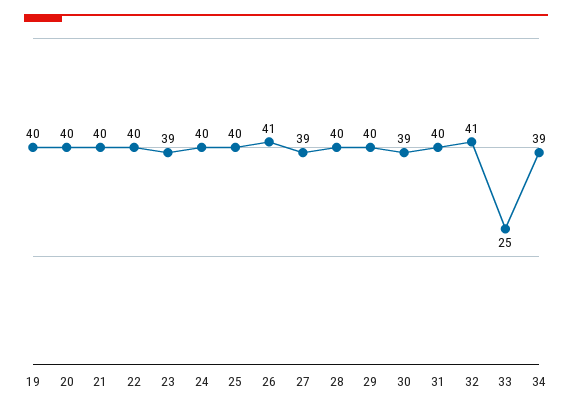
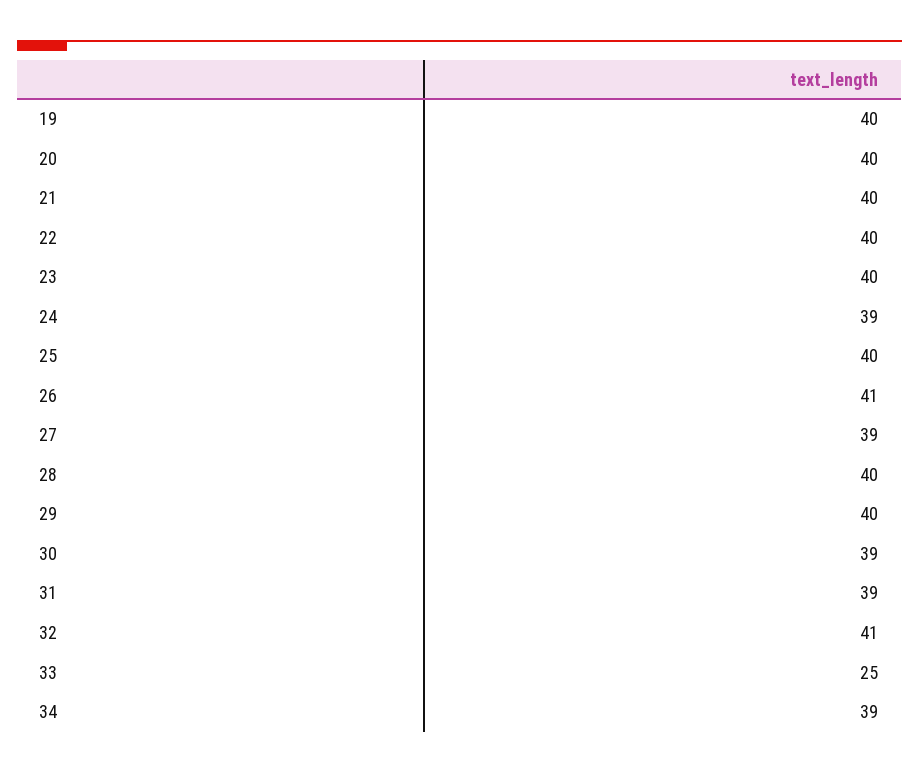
23: 39 -> 40
24: 40 -> 39
31: 40 -> 39

